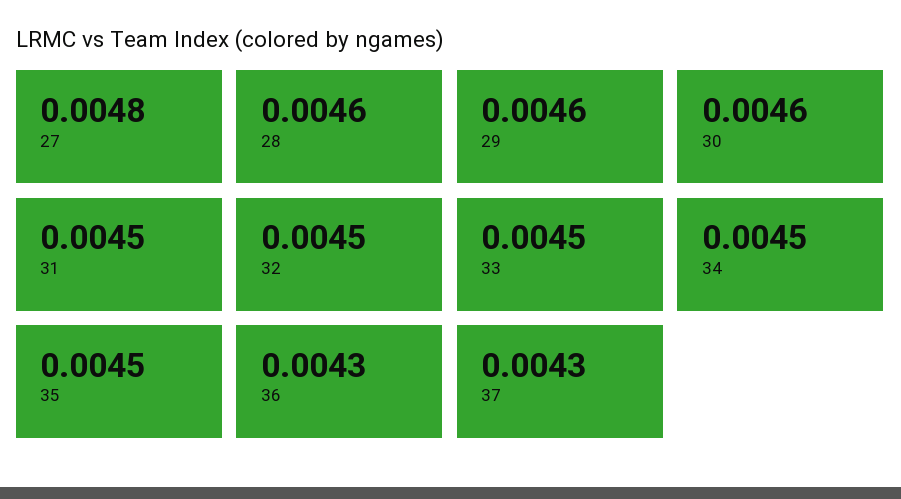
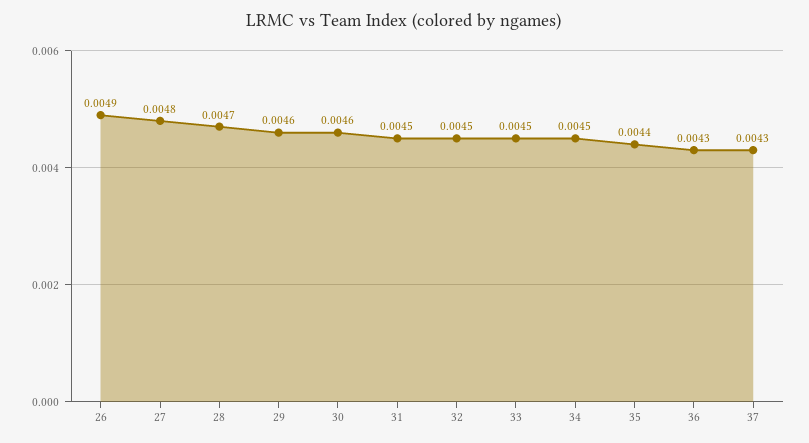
28: 0.0046 -> 0.0047
35: 0.0045 -> 0.0044
26: none -> 0.0049

